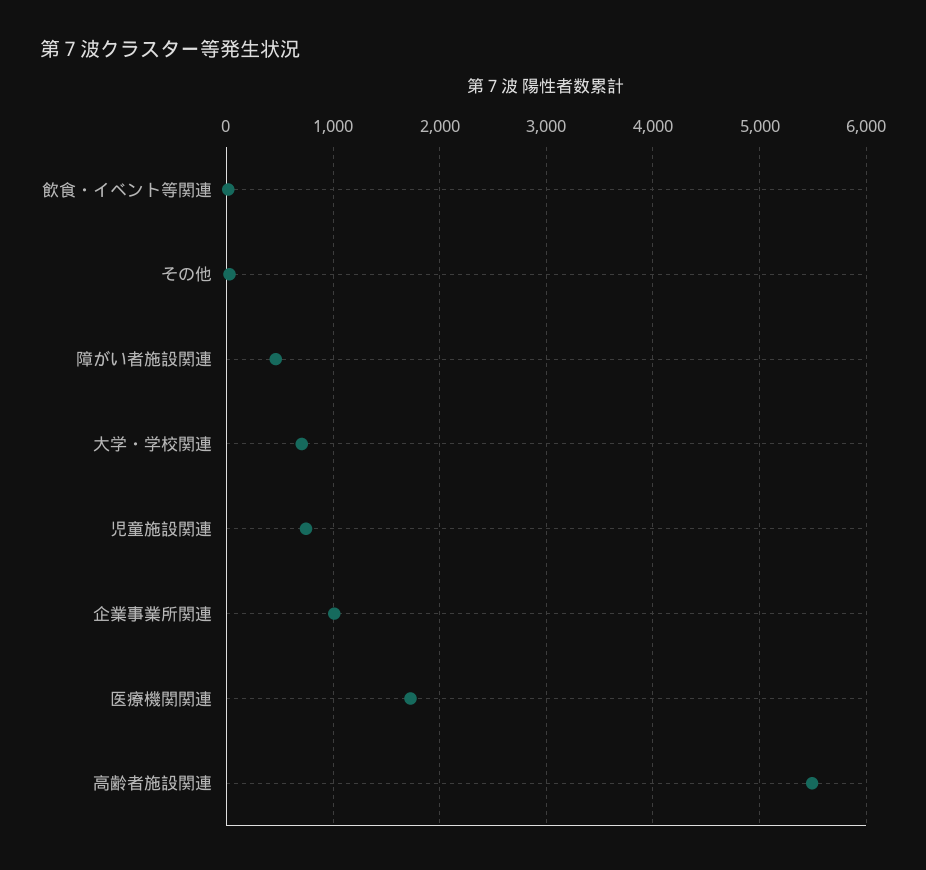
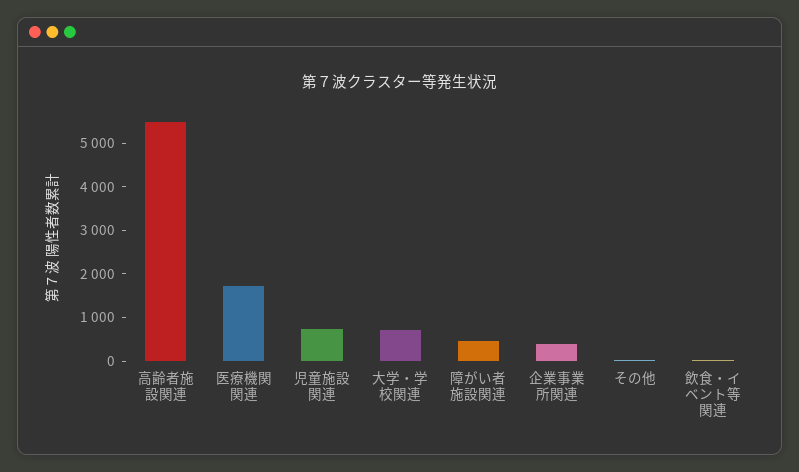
企業事業所関連: 1000 -> 400

